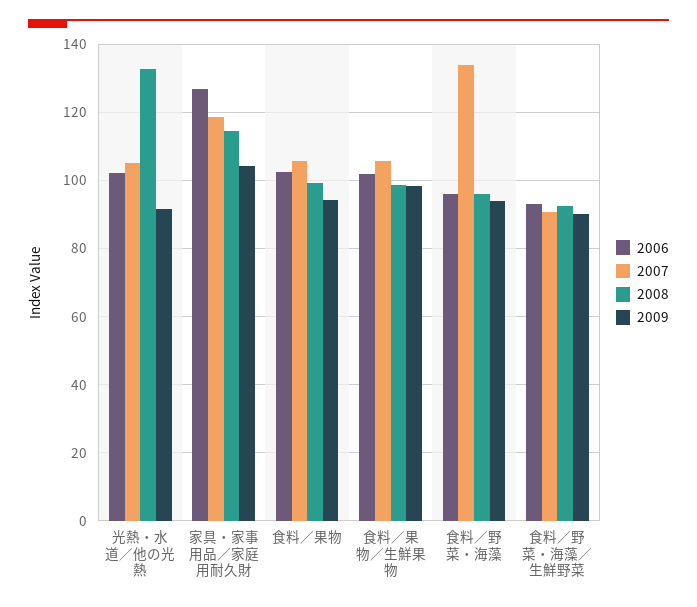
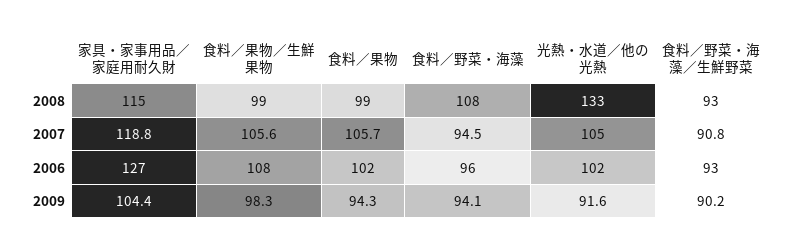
2006, 食料／果物／生鮮果物: 102 -> 108
2007, 食料／野菜・海藻: 134 -> 94.5
2008, 食料／野菜・海藻: 96 -> 108

